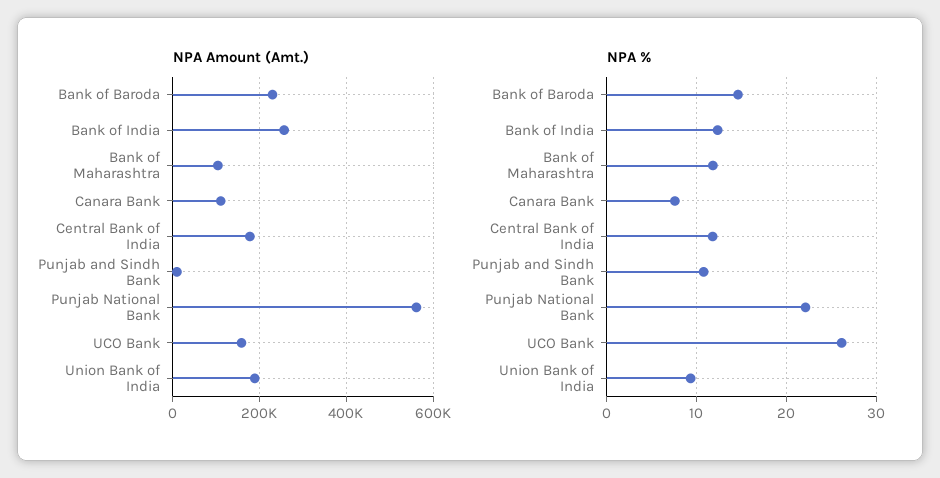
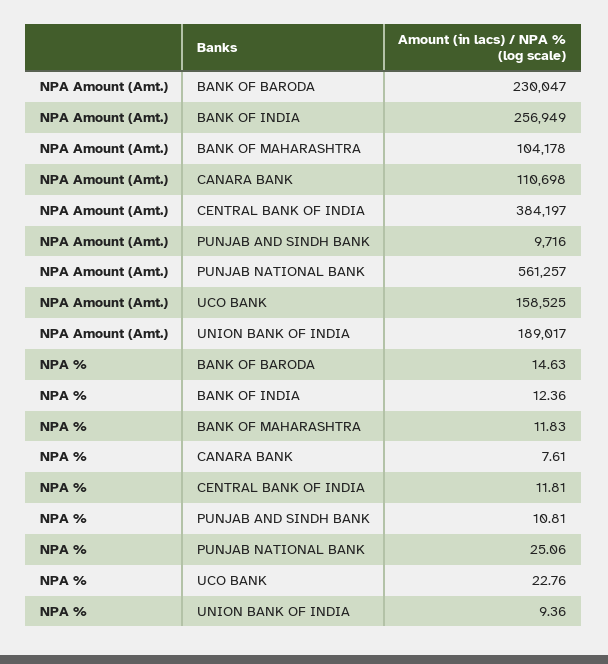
NPA Amount (Amt.), Central Bank of India: 180000 -> 384197
NPA %, Punjab National Bank: 22 -> 25.06
NPA %, UCO Bank: 26 -> 22.76

